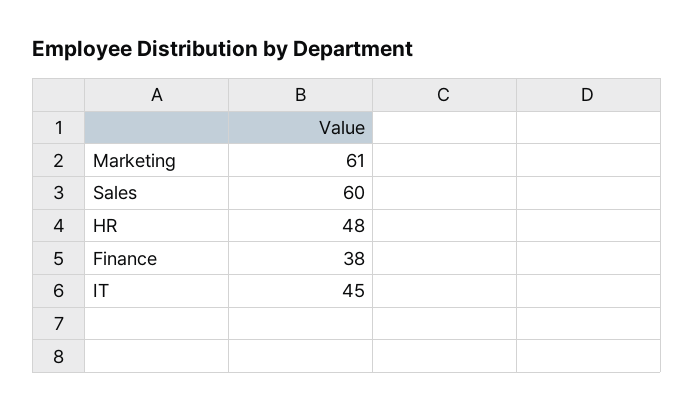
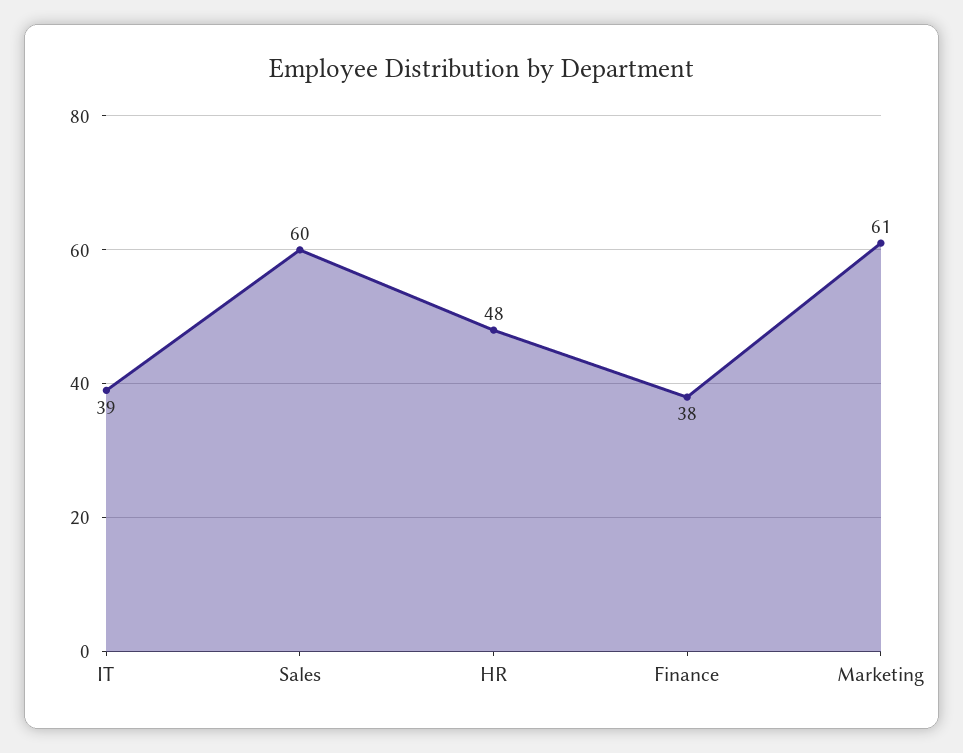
IT: 45 -> 39

